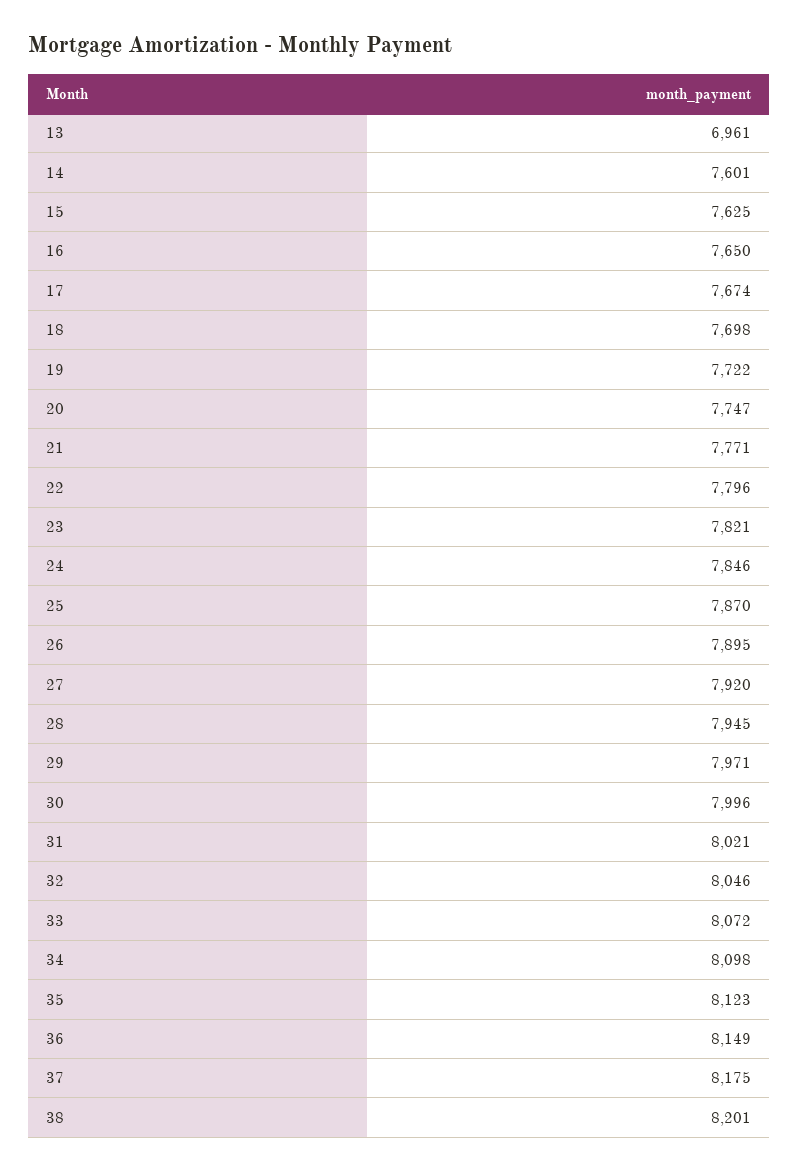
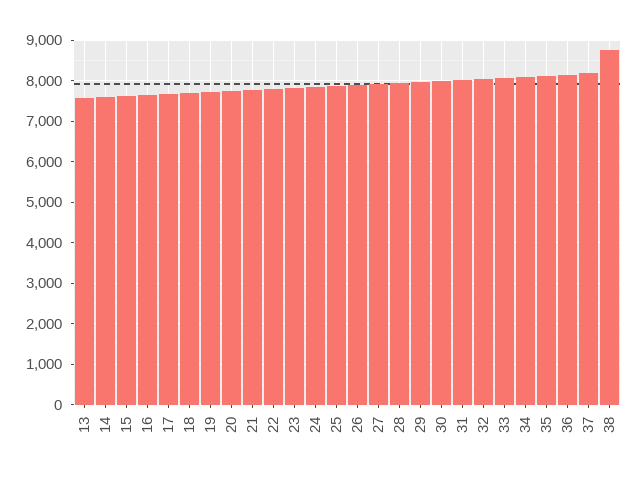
13: 6961 -> 7600
38: 8201 -> 8800

